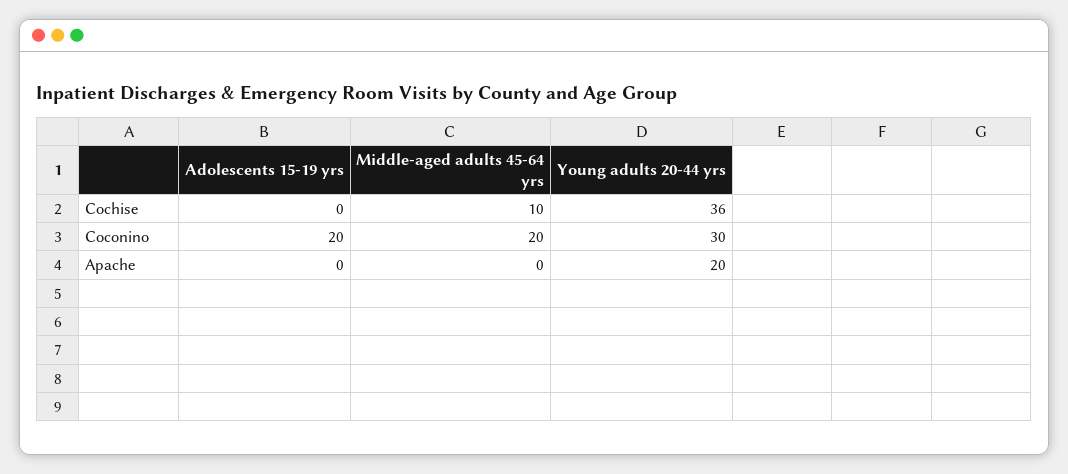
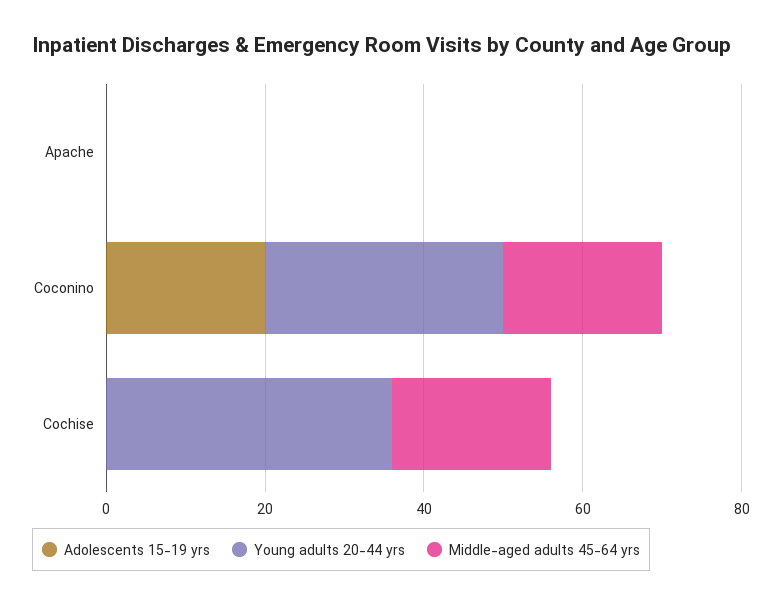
Middle-aged adults 45-64 yrs, Cochise: 10 -> 20
Young adults 20-44 yrs, Apache: 20 -> 0

